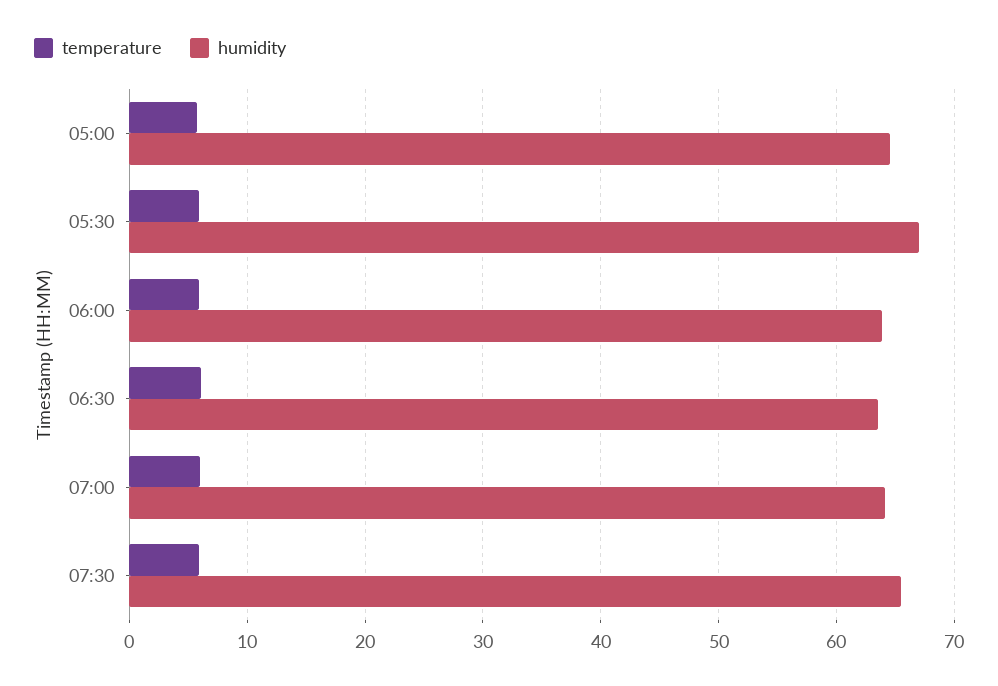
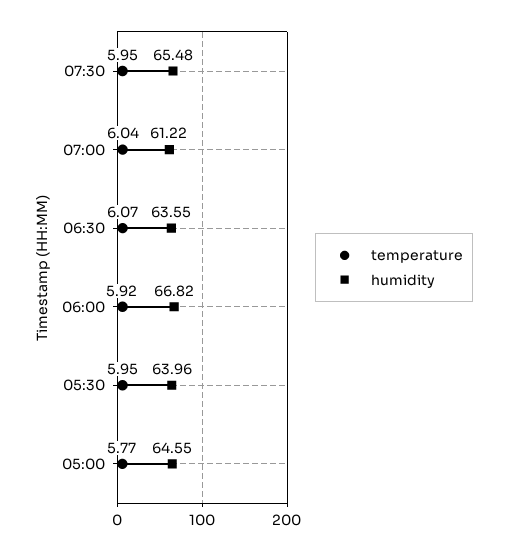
humidity, 05:30: 67 -> 63.96
humidity, 06:00: 64 -> 66.82
humidity, 07:00: 64 -> 61.22

